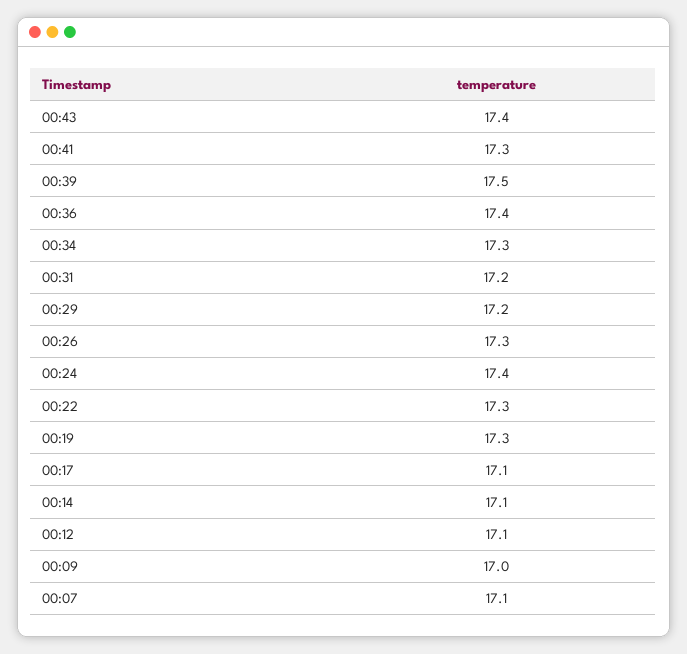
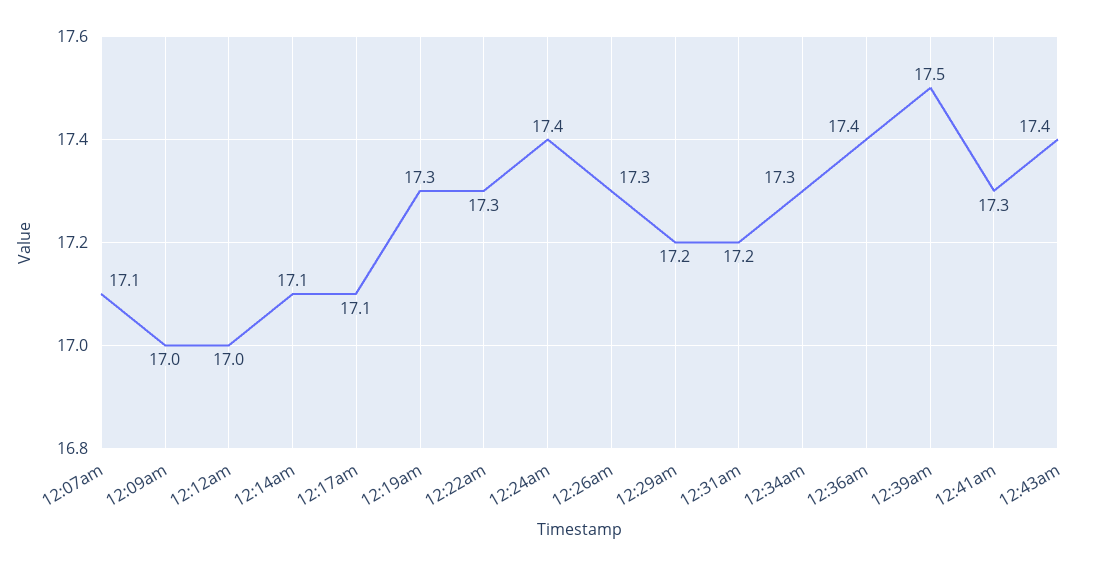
00:12: 17.1 -> 17

